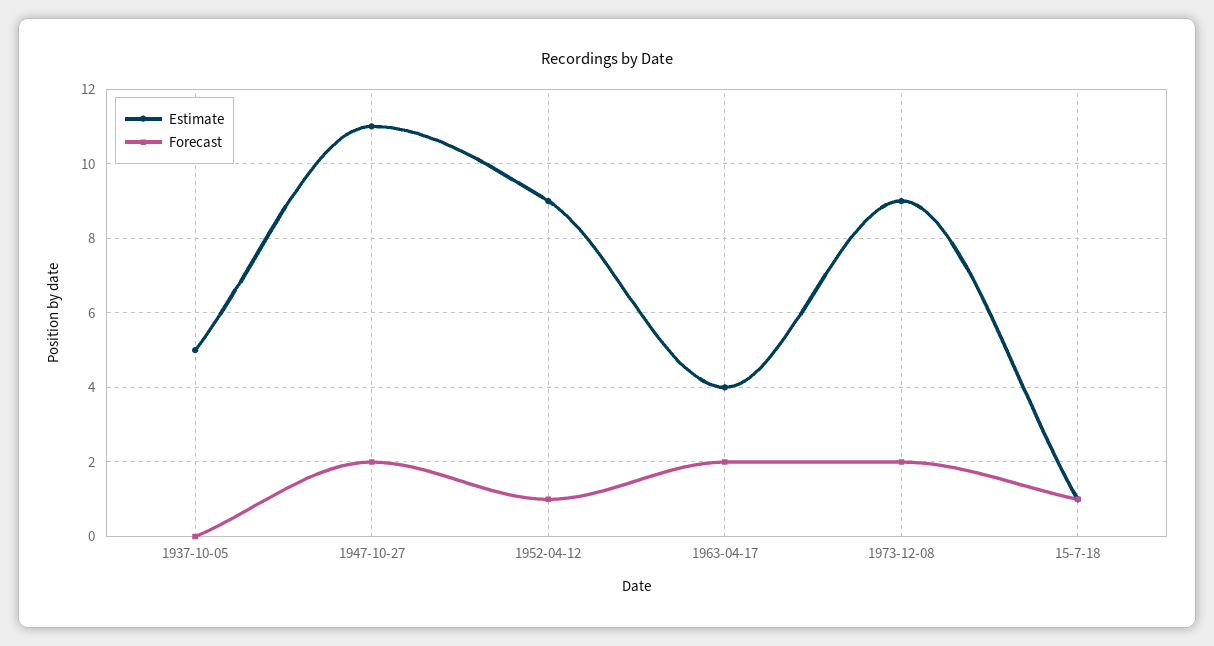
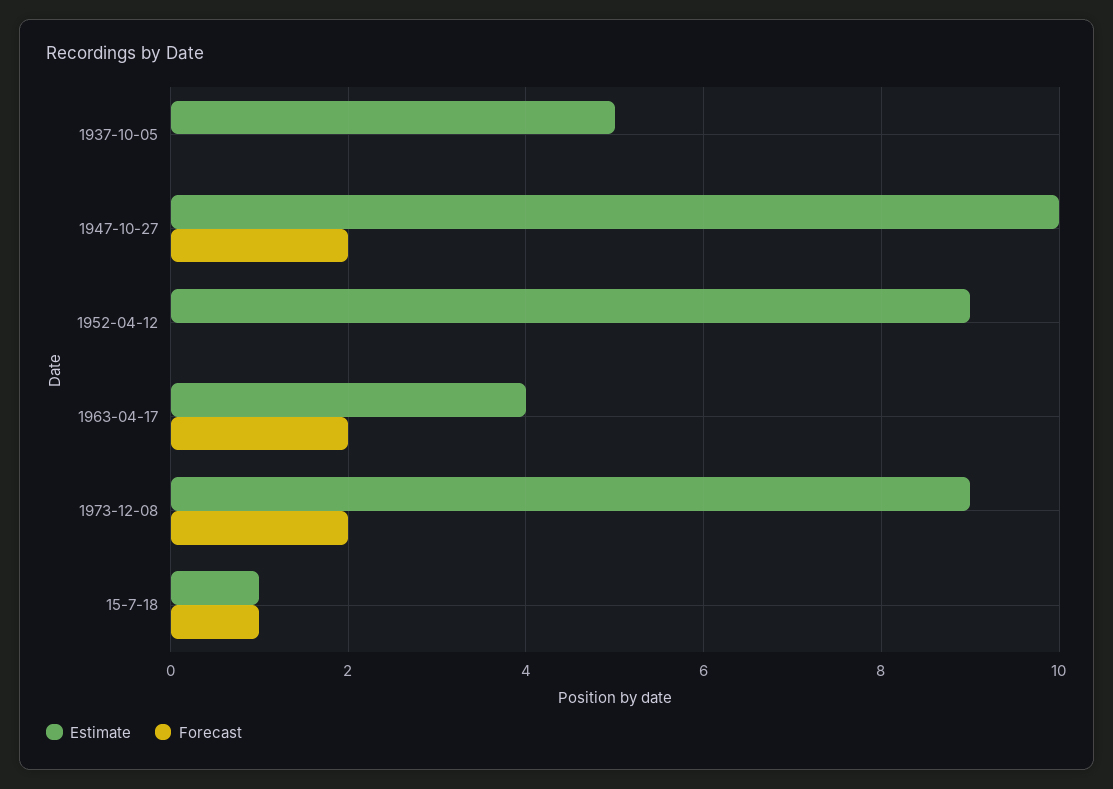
Estimate, 1947-10-27: 11 -> 10
Forecast, 1952-04-12: 1 -> 0

